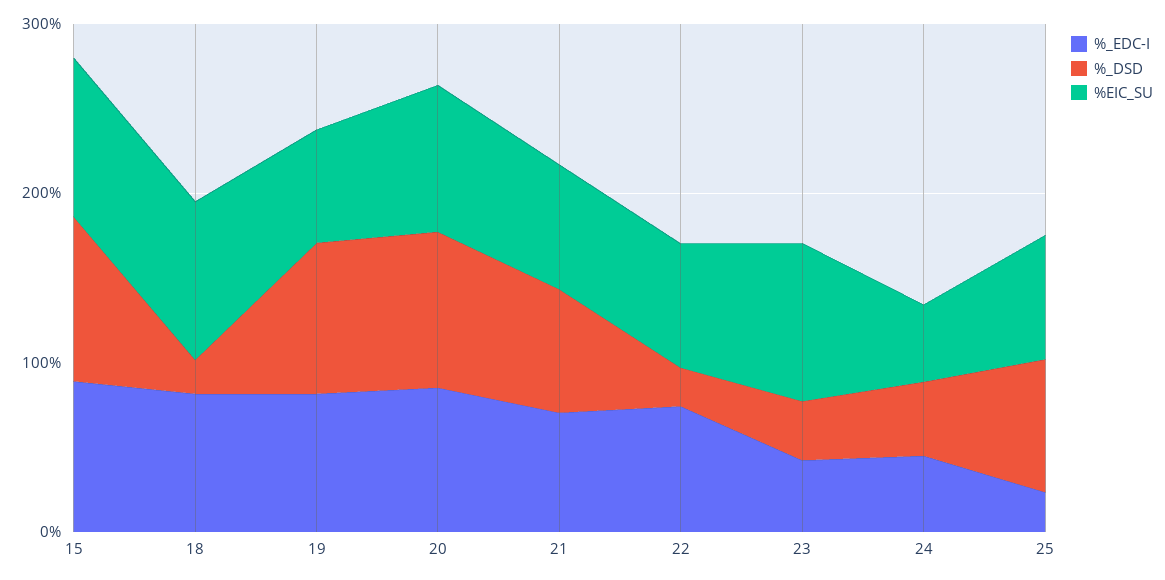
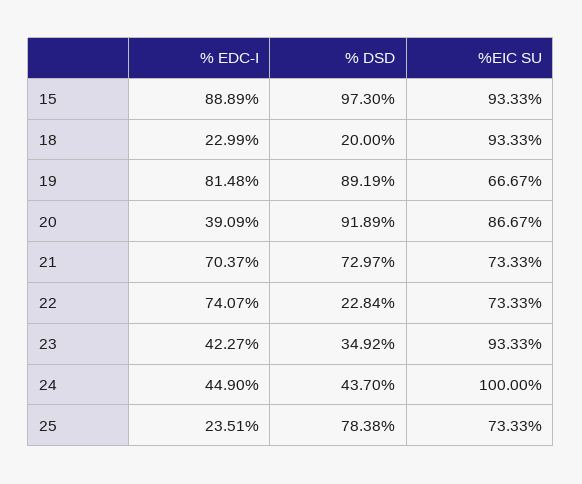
%_EDC-I, 18: 80 -> 22.99
%_EDC-I, 20: 80 -> 39.09
%EIC_SU, 24: 40 -> 100

